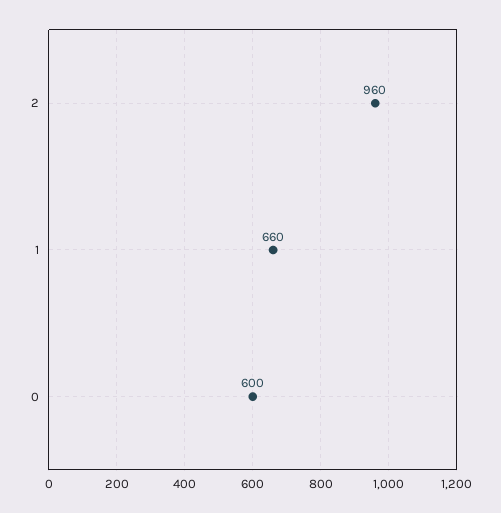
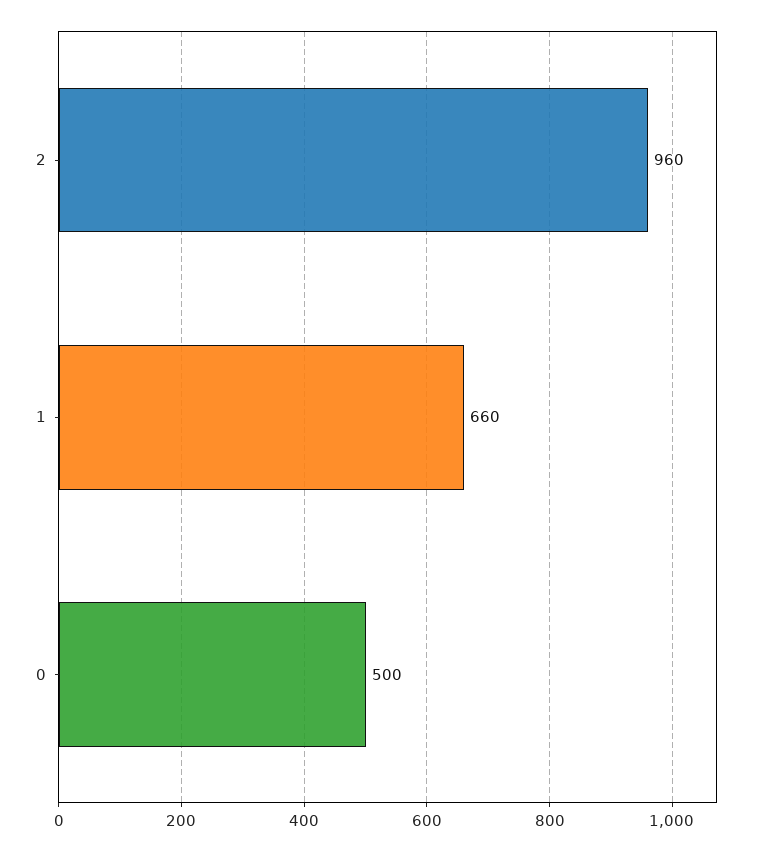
0: 600 -> 500

